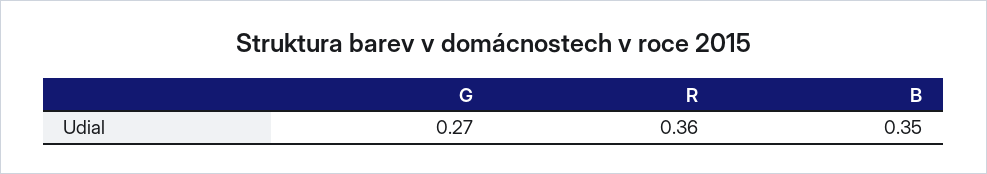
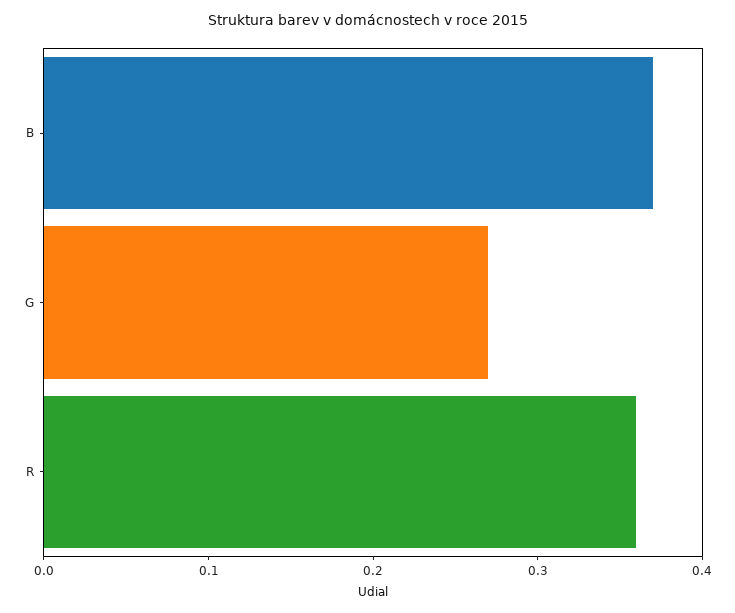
B: 0.35 -> 0.37

